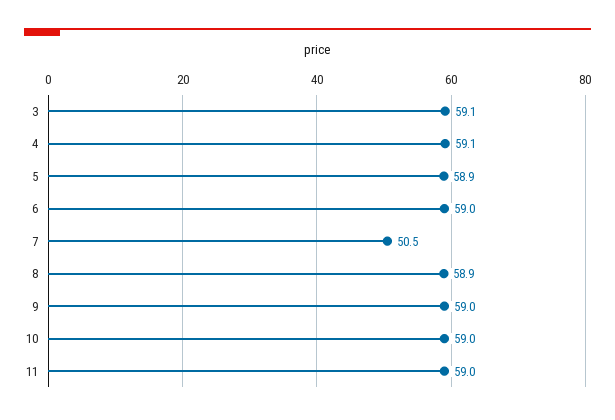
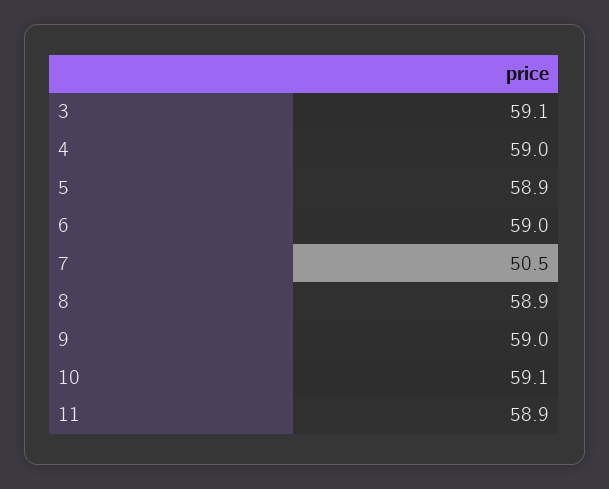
4: 59.1 -> 59
10: 59 -> 59.1
11: 59 -> 58.9

